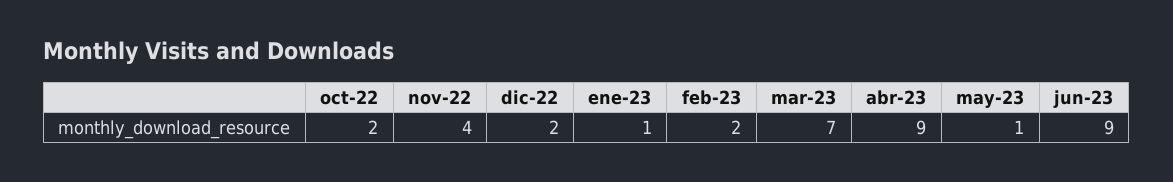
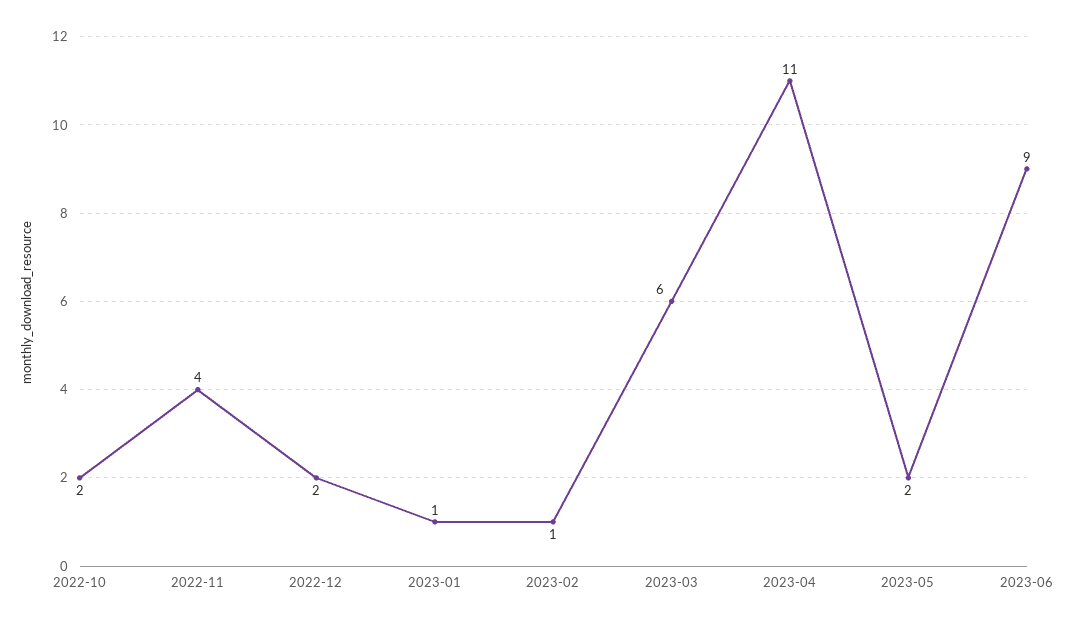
feb-23: 2 -> 1
mar-23: 7 -> 6
abr-23: 9 -> 11
may-23: 1 -> 2

